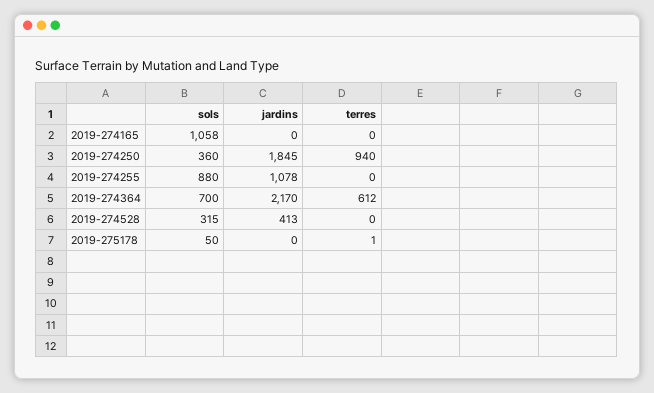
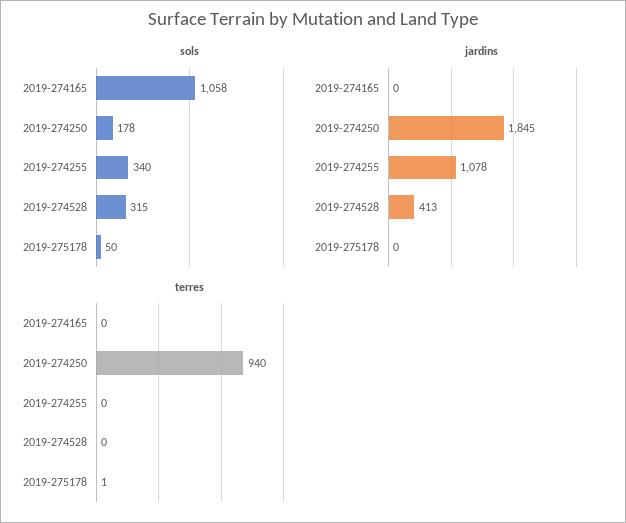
sols, 2019-274250: 360 -> 178
sols, 2019-274255: 880 -> 340
sols, 2019-274364: 700 -> none
jardins, 2019-274364: 2170 -> none
terres, 2019-274364: 612 -> none

